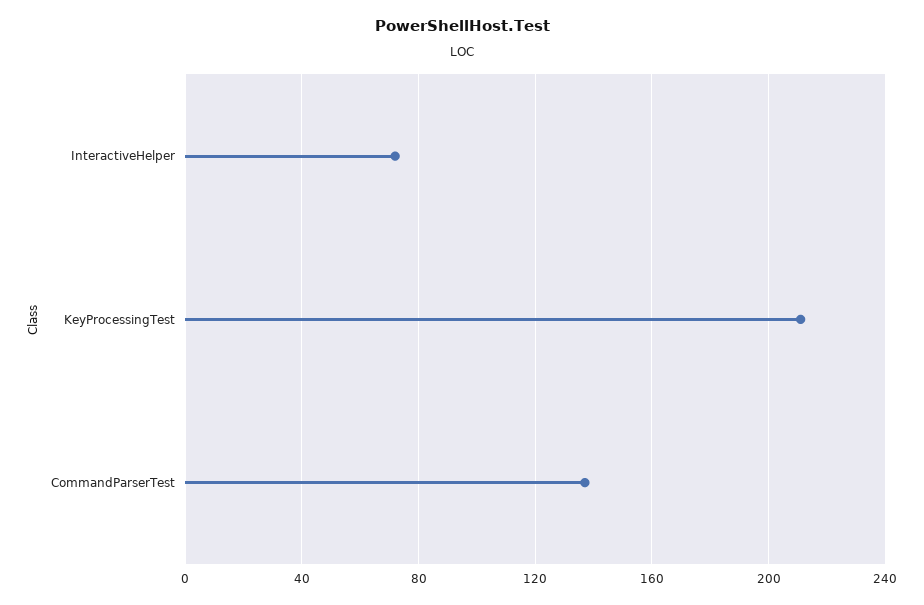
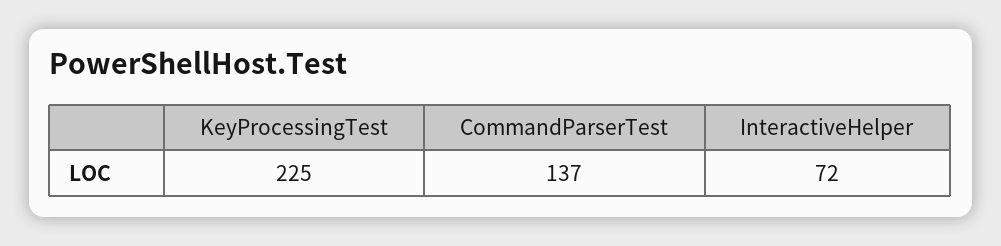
KeyProcessingTest: 210 -> 225

